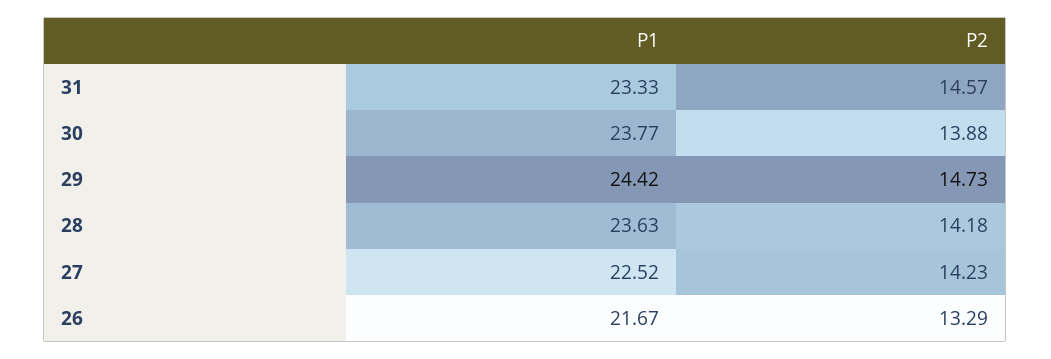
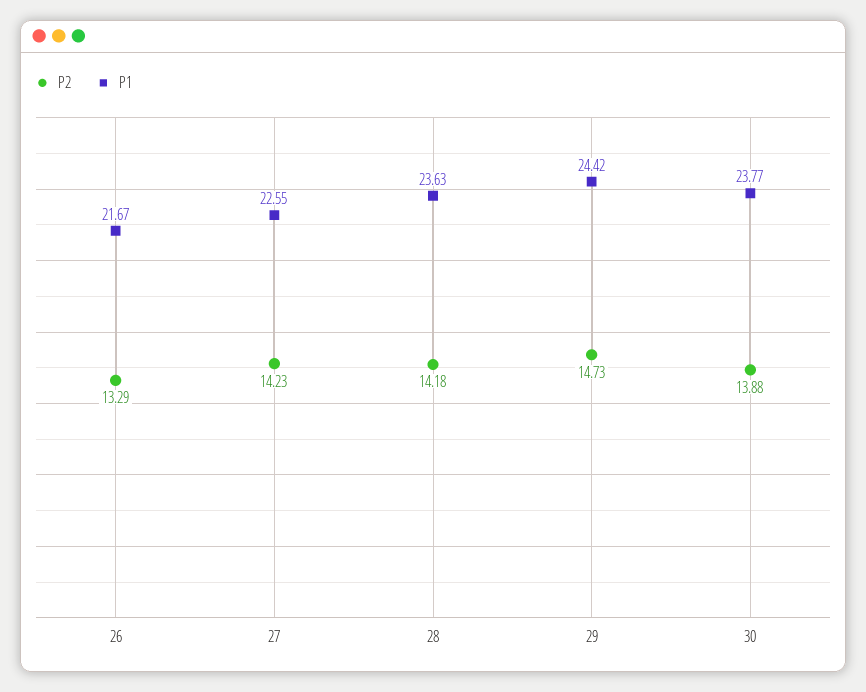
P1, 31: 23.33 -> none
P2, 31: 14.57 -> none
P1, 27: 22.52 -> 22.55

